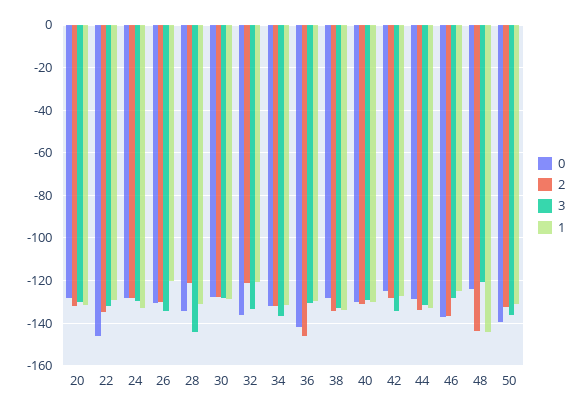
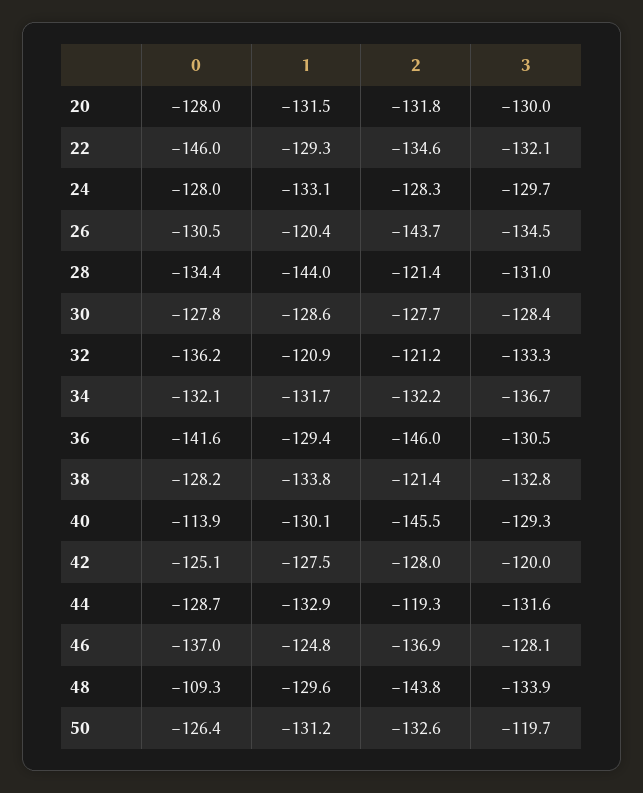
2, 26: -130 -> -143.7
3, 28: -145 -> -131
1, 28: -130 -> -144
2, 38: -135 -> -121.4
0, 40: -130 -> -113.9
2, 40: -130 -> -145.5
3, 42: -135 -> -120
2, 44: -135 -> -119.3
0, 48: -125 -> -109.3
3, 48: -120 -> -133.9
1, 48: -145 -> -129.6
0, 50: -140 -> -126.4
3, 50: -135 -> -119.7

